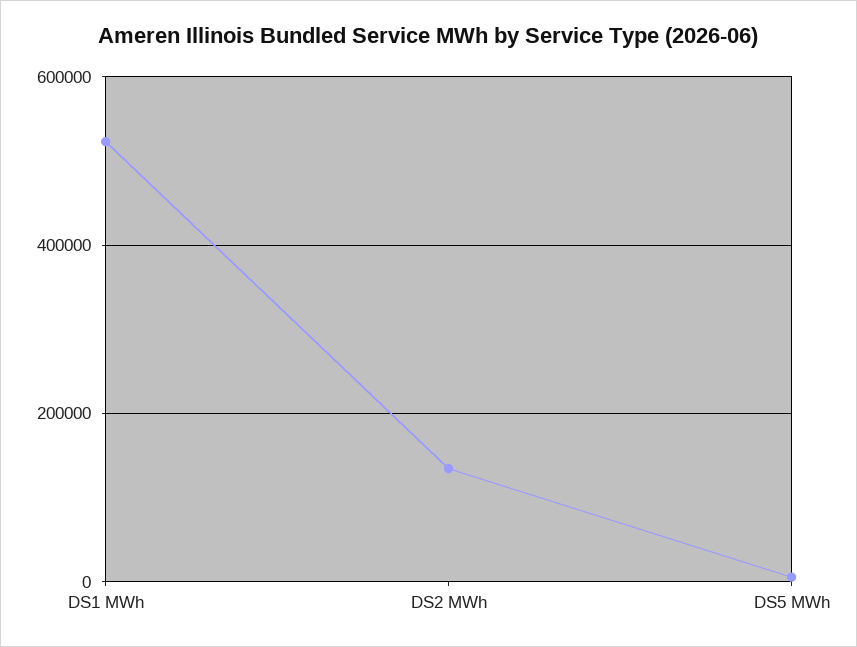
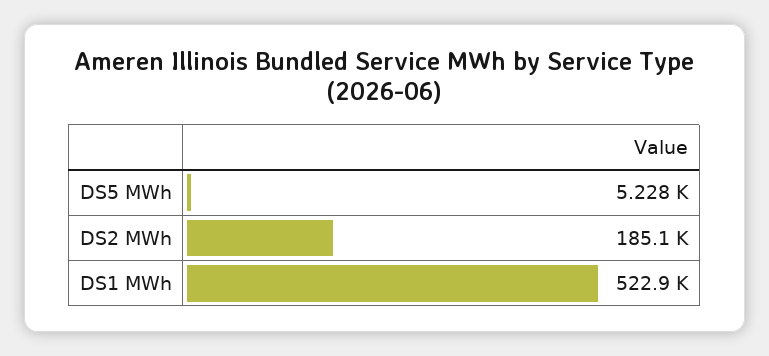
DS2 MWh: 140000 -> 185100

